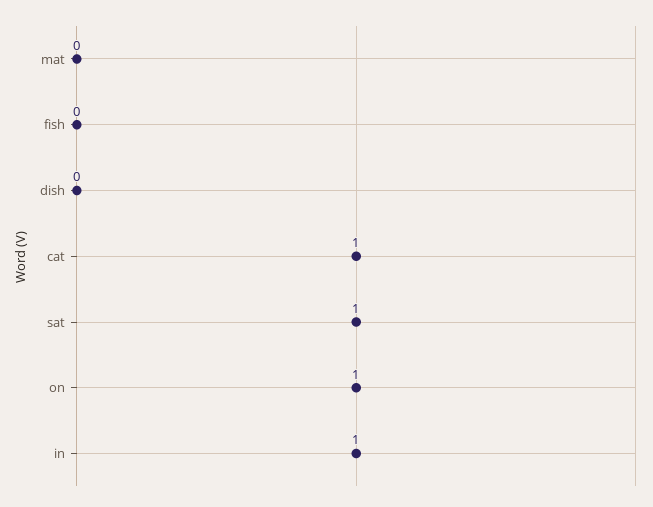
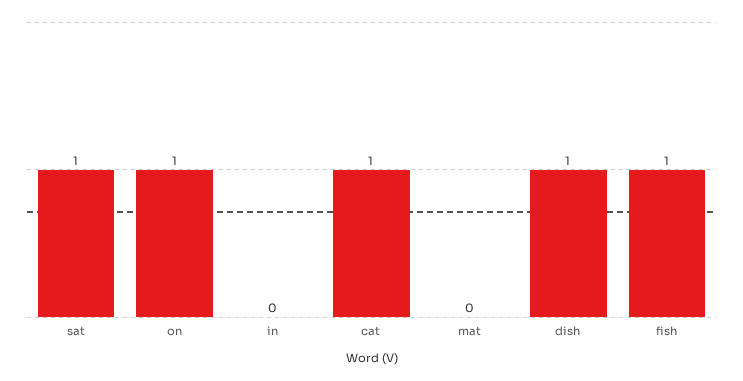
fish: 0 -> 1
dish: 0 -> 1
in: 1 -> 0

